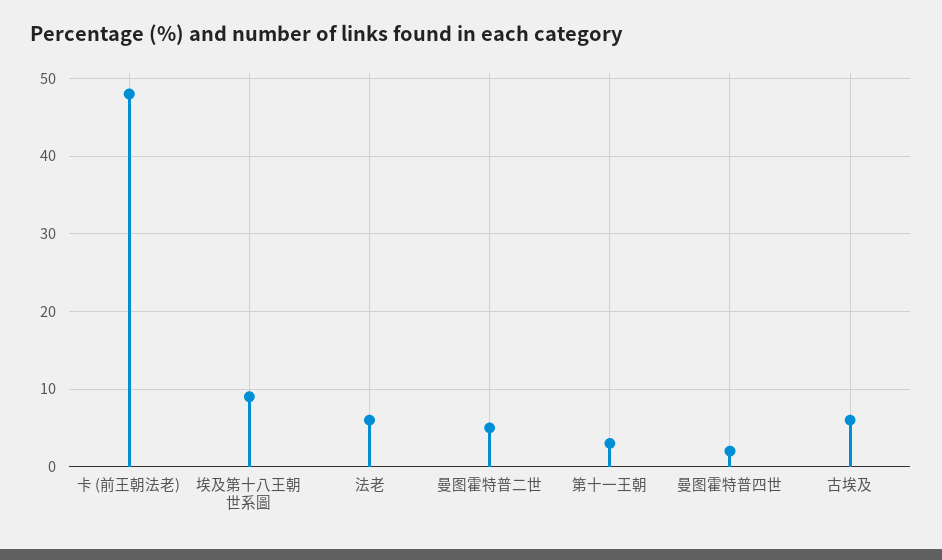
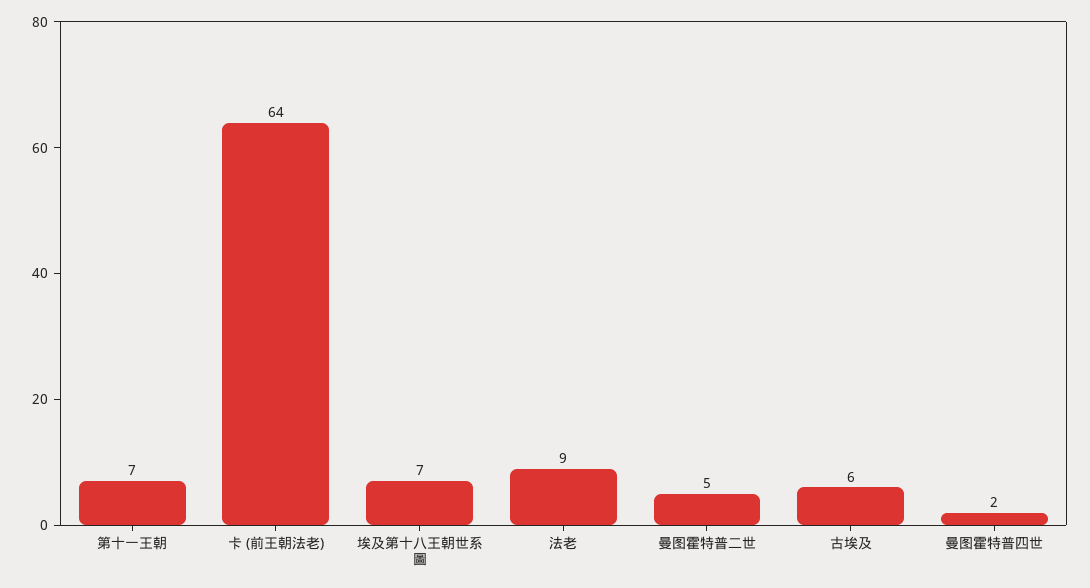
卡 (前王朝法老): 48 -> 64
埃及第十八王朝世系圖: 9 -> 7
法老: 6 -> 9
第十一王朝: 3 -> 7

